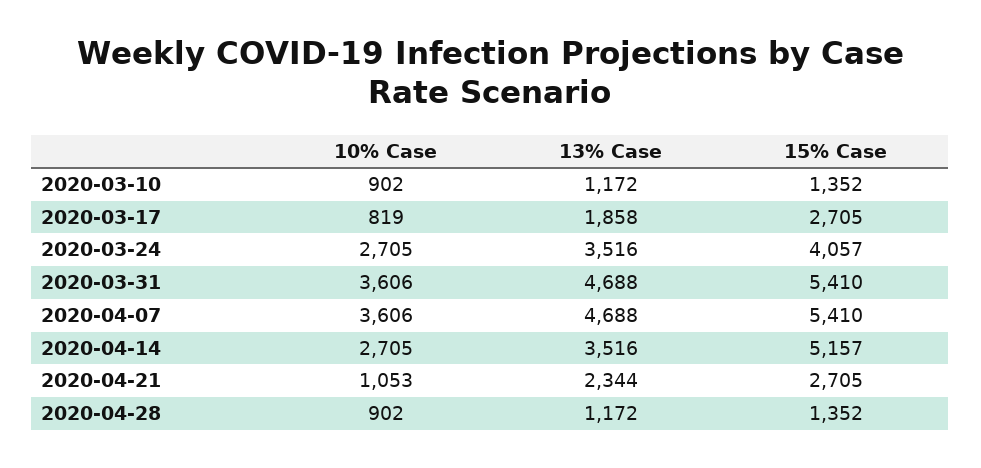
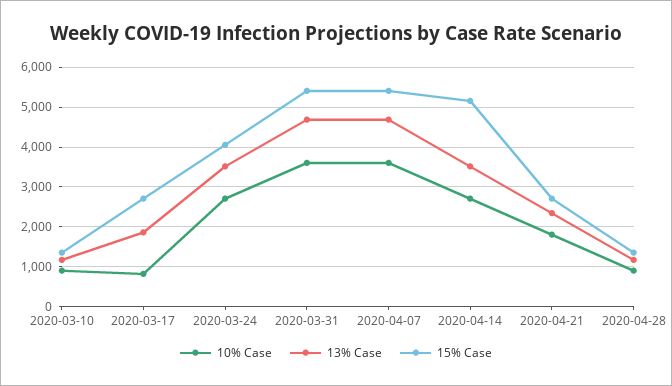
10% Case, 2020-04-21: 1053 -> 1800

